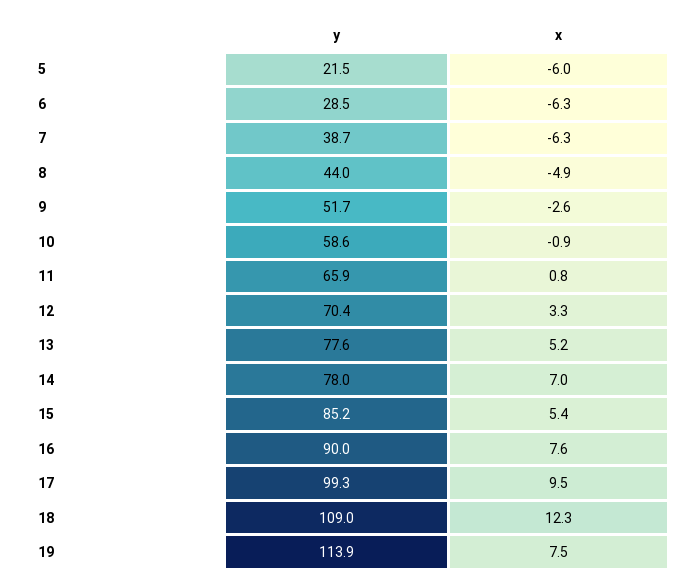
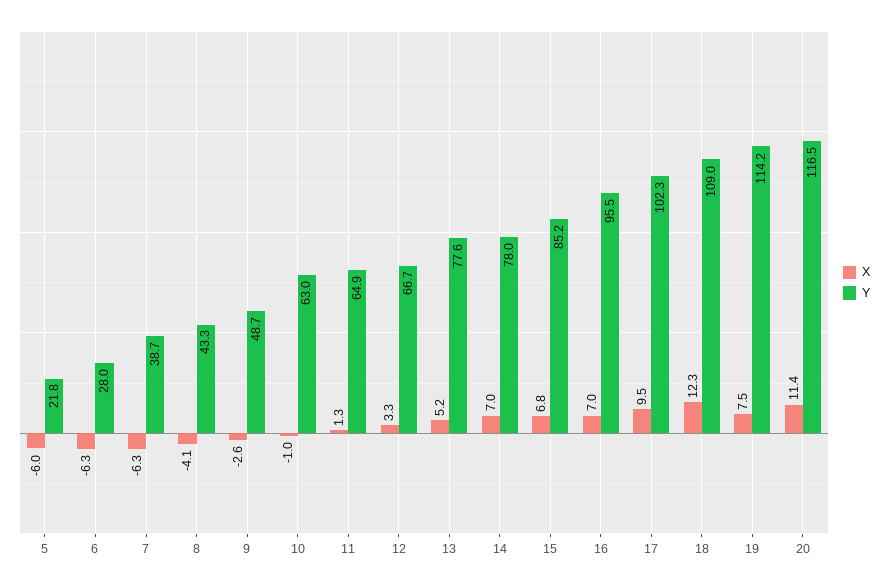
y, 5: 21.5 -> 21.8
y, 6: 28.5 -> 28
y, 8: 44 -> 43.3
x, 8: -4.9 -> -4.1
y, 9: 51.7 -> 48.7
y, 10: 58.6 -> 63
x, 10: -0.9 -> -1
y, 11: 65.9 -> 64.9
x, 11: 0.8 -> 1.3
y, 12: 70.4 -> 66.7
x, 15: 5.4 -> 6.8
y, 16: 90 -> 95.5
x, 16: 7.6 -> 7
y, 17: 99.3 -> 102.3
y, 19: 113.9 -> 114.2
x, 20: none -> 11.4
y, 20: none -> 116.5

